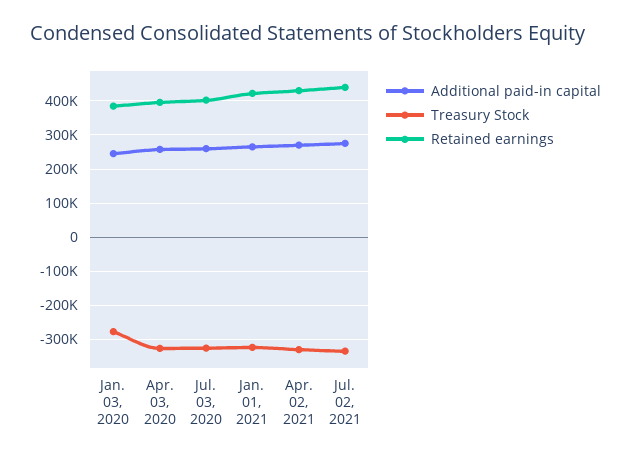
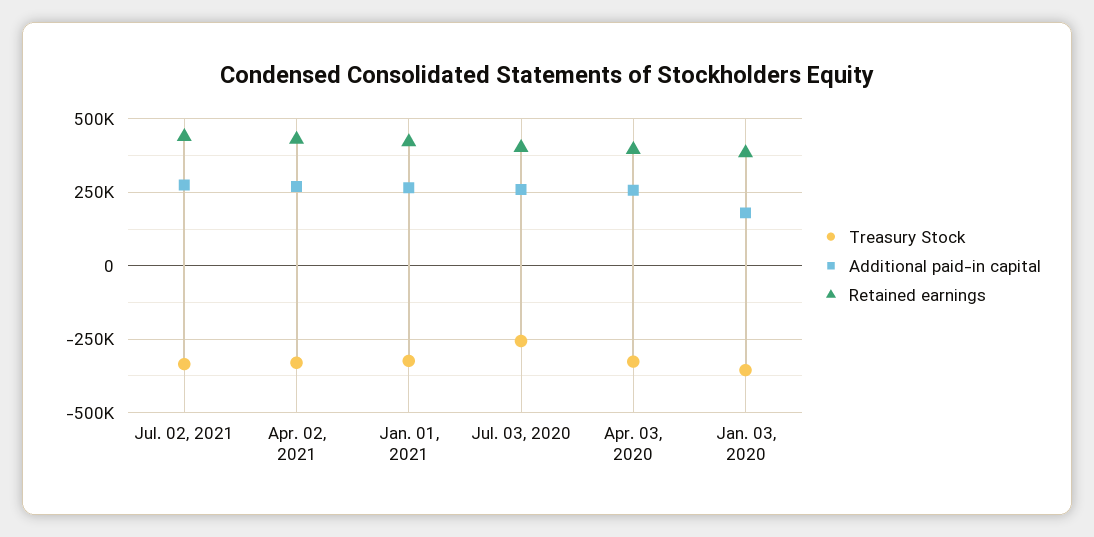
Additional paid-in capital, Jan. 03, 2020: 240000 -> 175000
Treasury Stock, Jan. 03, 2020: -280000 -> -350000
Treasury Stock, Jul. 03, 2020: -320000 -> -250000

